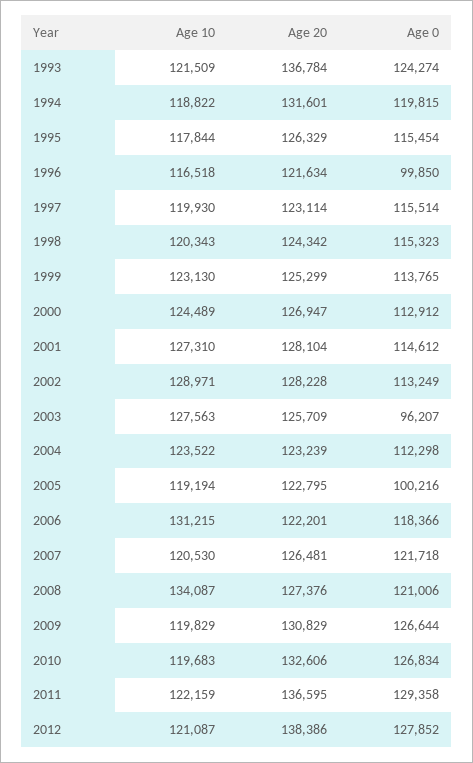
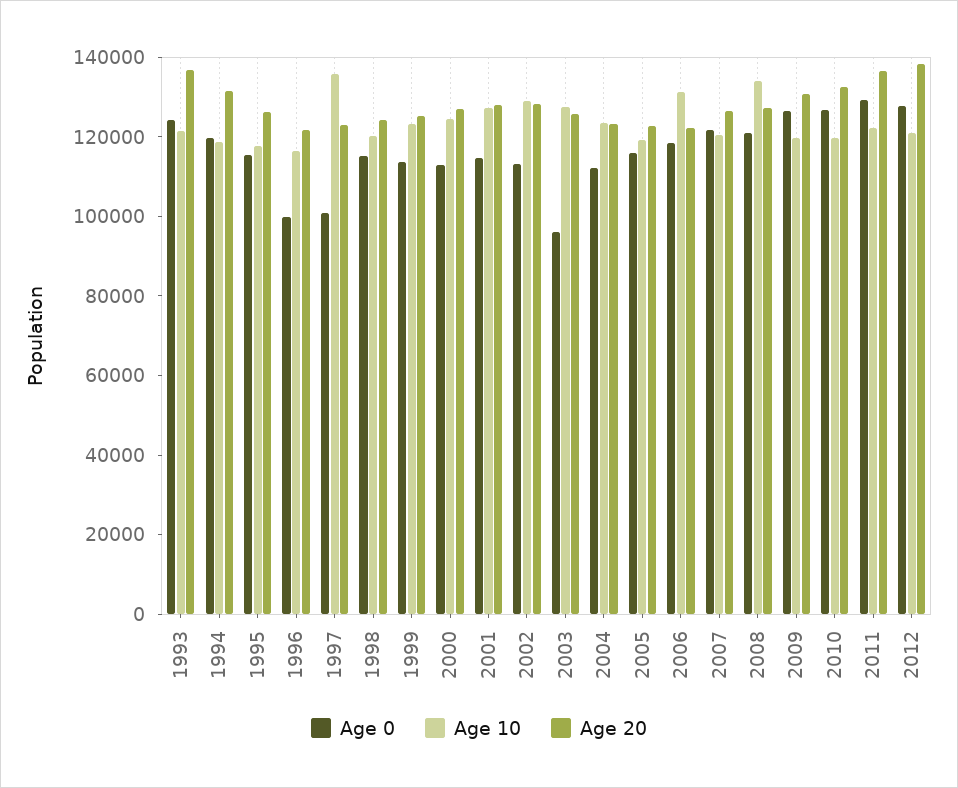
Age 10, 1997: 119930 -> 135000
Age 0, 1997: 115514 -> 100000
Age 0, 2005: 100216 -> 115000

